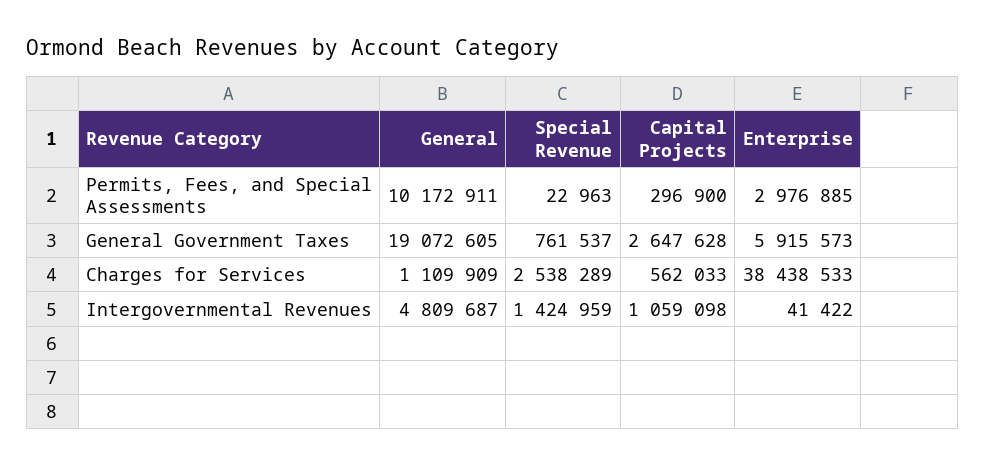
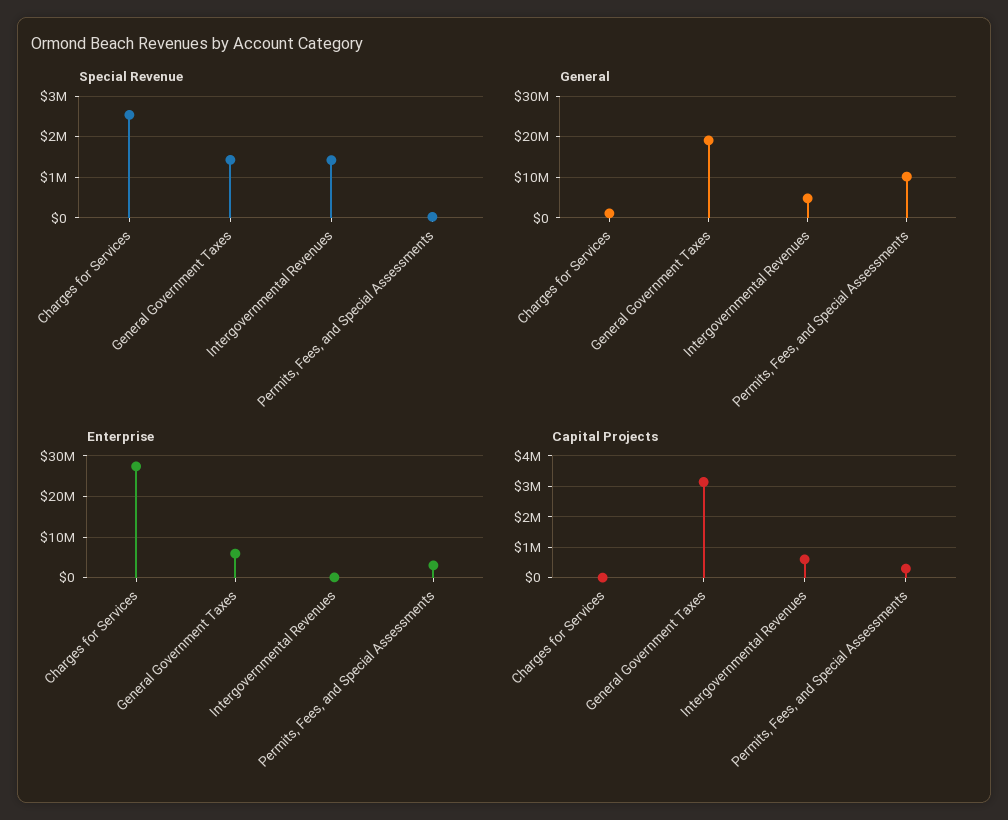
Special Revenue, General Government Taxes: 761537 -> 1400000
Capital Projects, General Government Taxes: 2647628 -> 3200000
Capital Projects, Charges for Services: 562033 -> 0
Enterprise, Charges for Services: 38438533 -> 28000000
Capital Projects, Intergovernmental Revenues: 1059098 -> 600000

